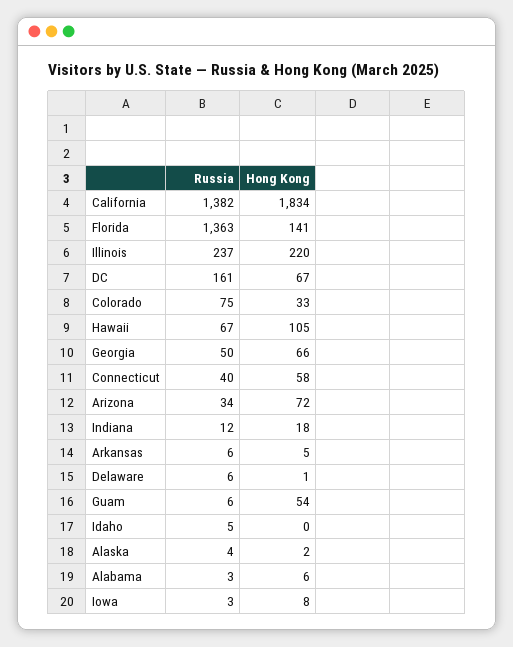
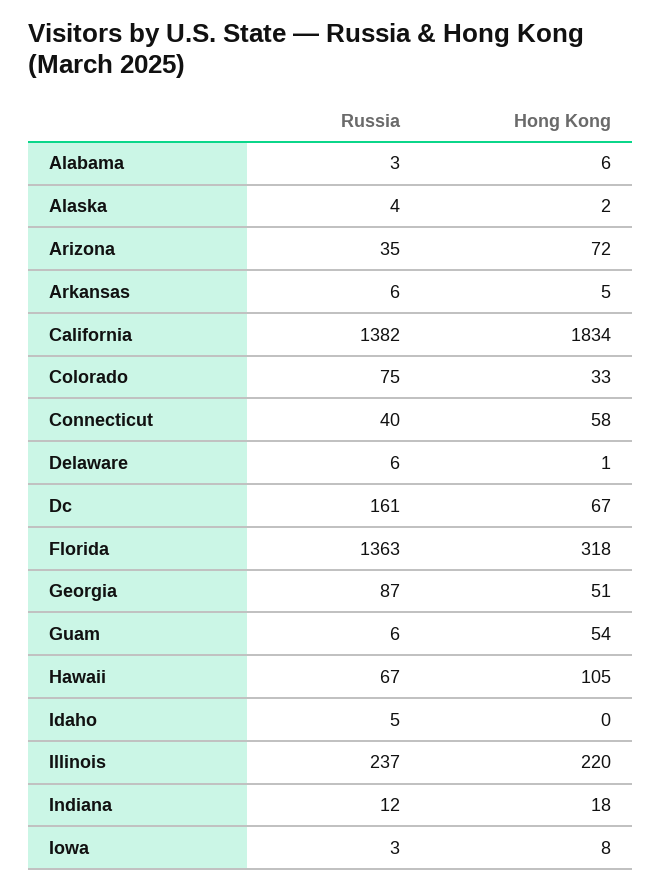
Hong Kong, Florida: 141 -> 318
Russia, Georgia: 50 -> 87
Hong Kong, Georgia: 66 -> 51
Russia, Arizona: 34 -> 35

